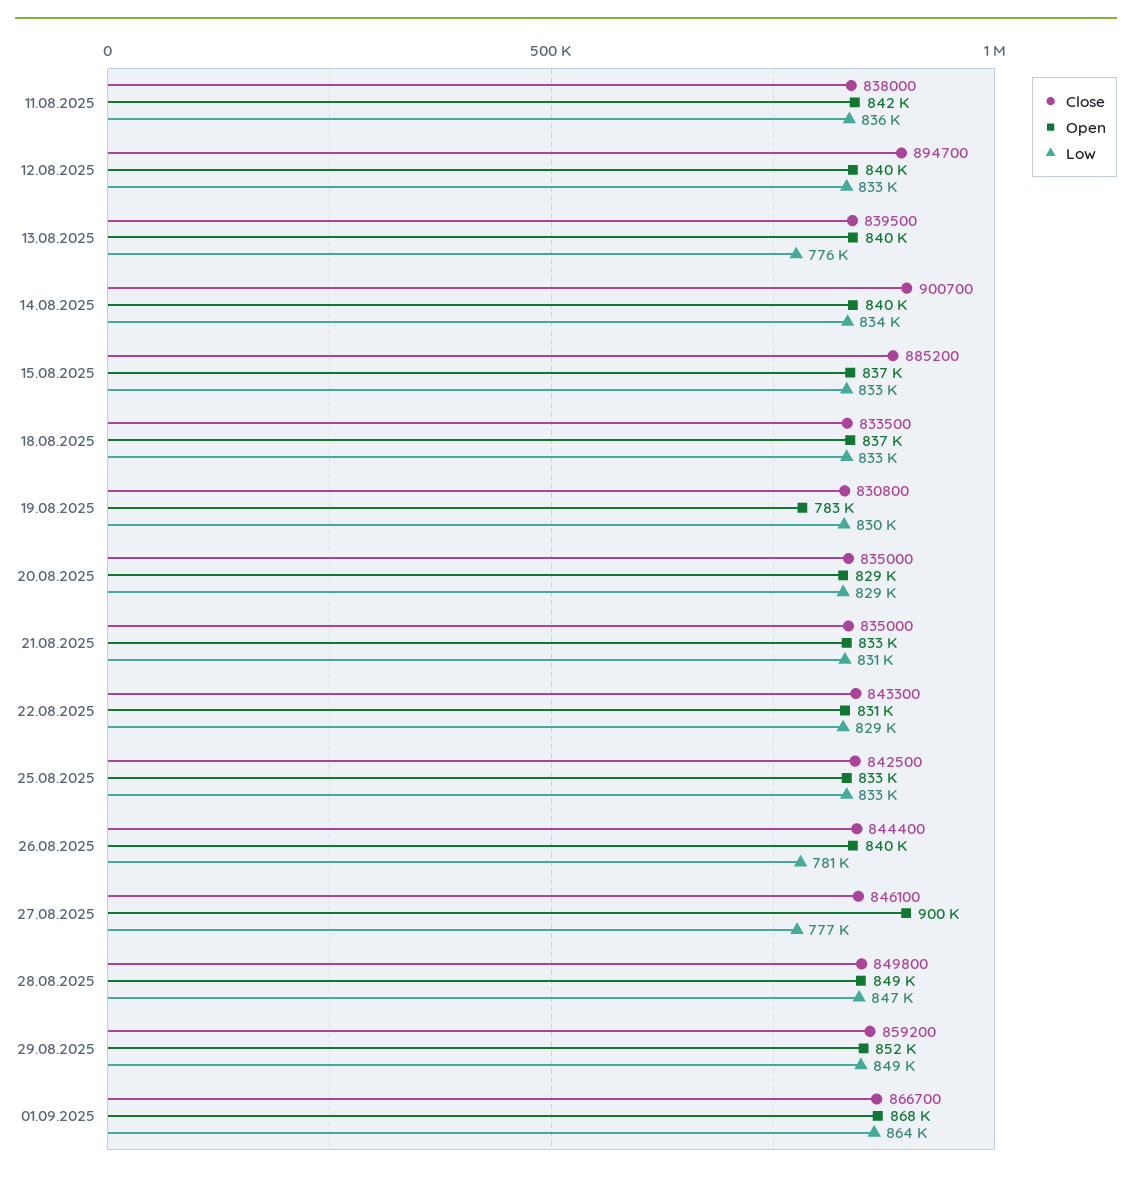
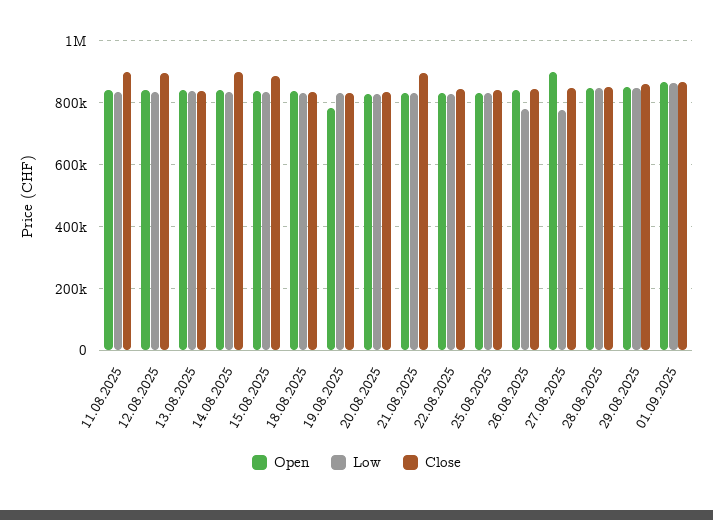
Close, 11.08.2025: 838000 -> 900000
Low, 13.08.2025: 776000 -> 840000
Close, 21.08.2025: 835000 -> 900000

